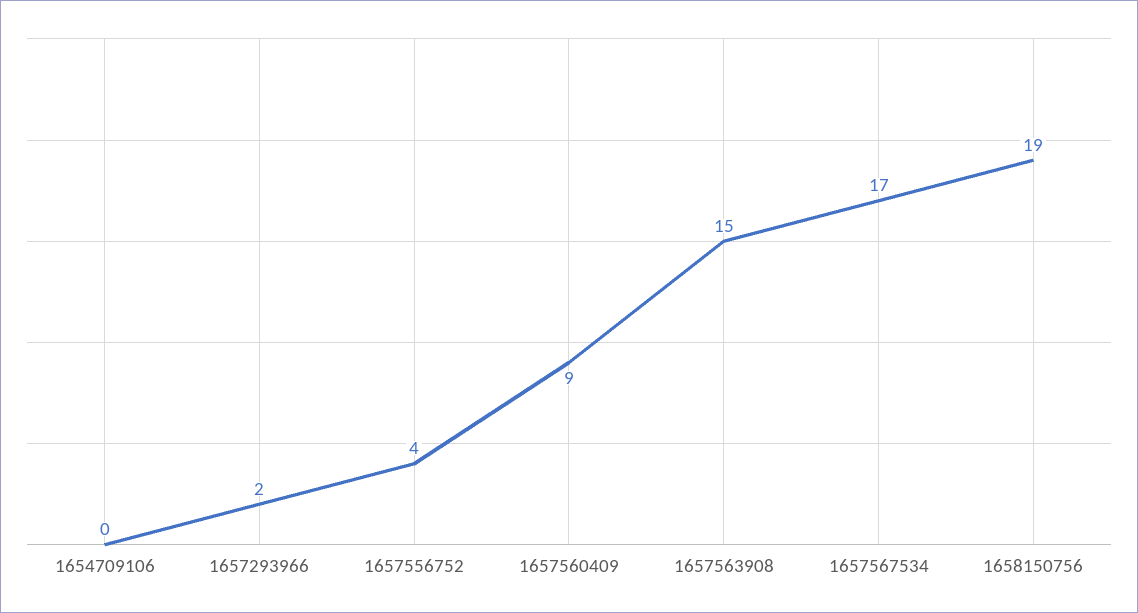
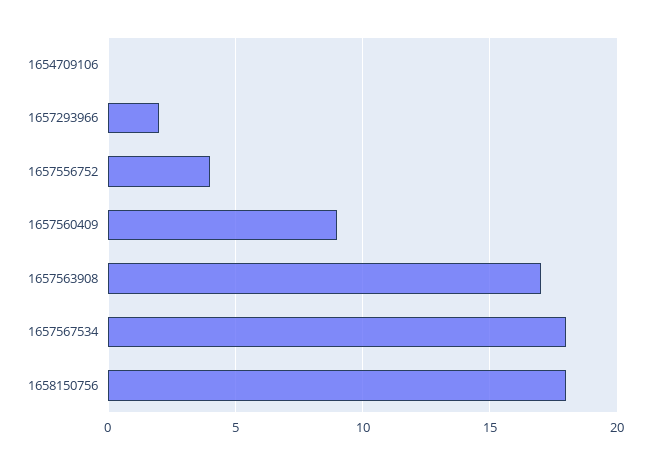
1657563908: 15 -> 17
1657567534: 17 -> 18
1658150756: 19 -> 18

